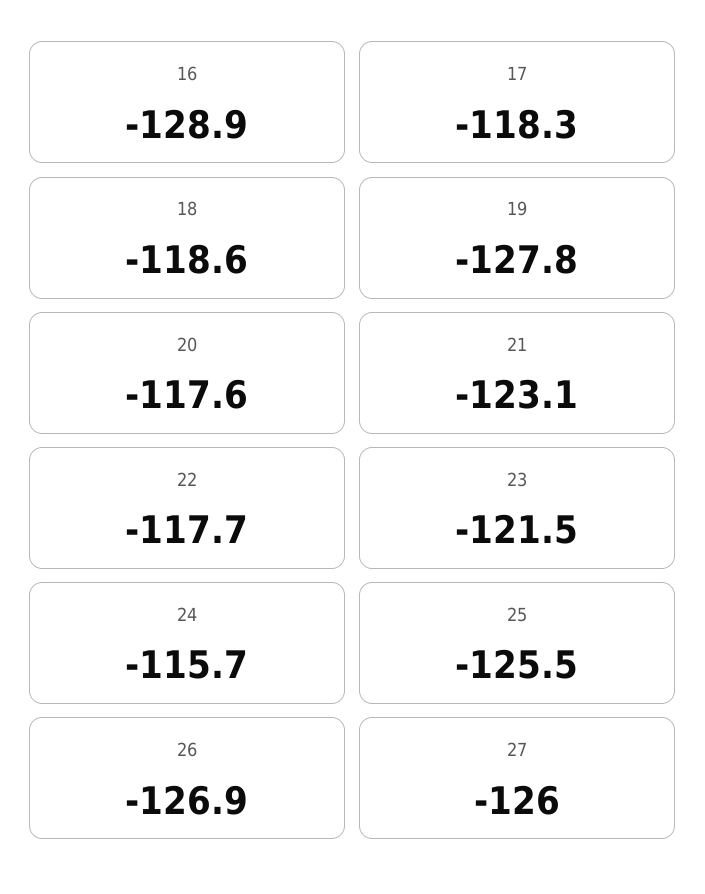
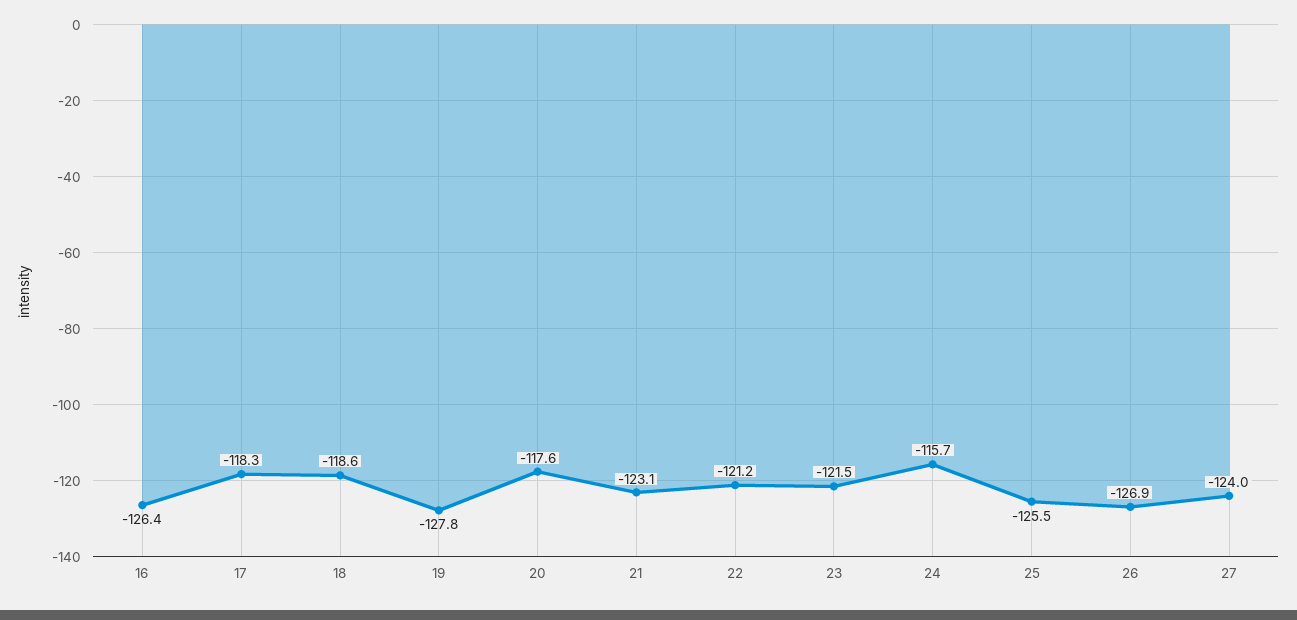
16: -128.9 -> -126.4
22: -117.7 -> -121.2
27: -126 -> -124

